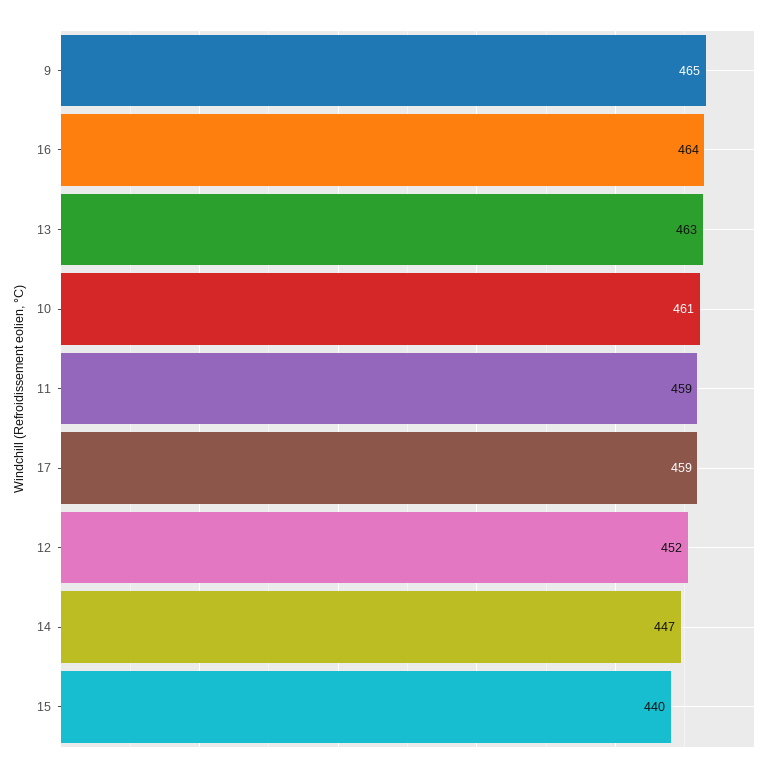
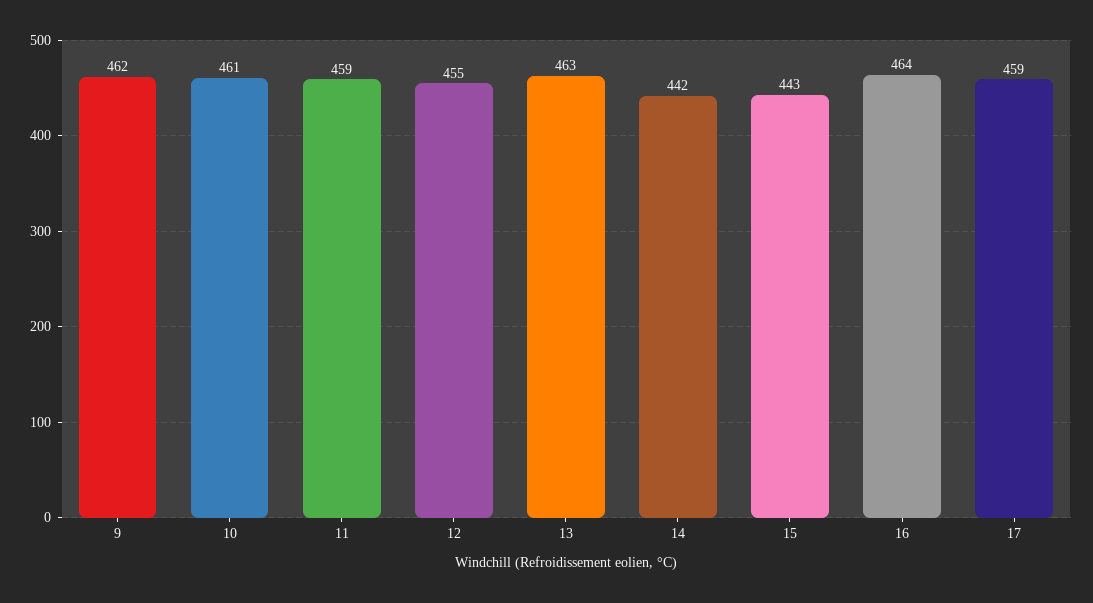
9: 465 -> 462
12: 452 -> 455
14: 447 -> 442
15: 440 -> 443

